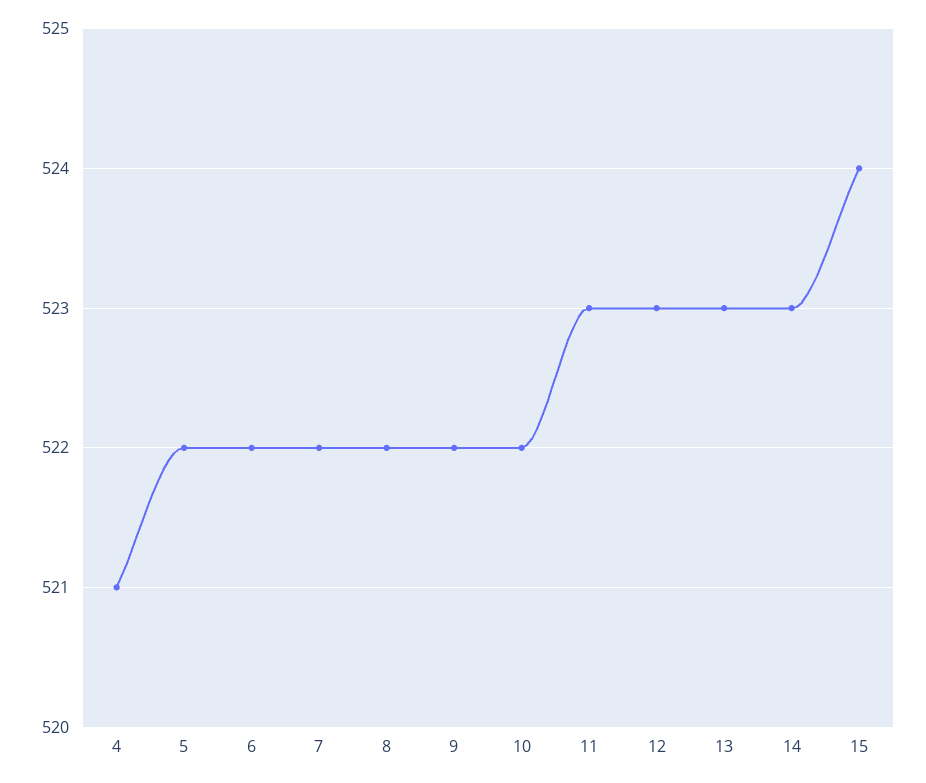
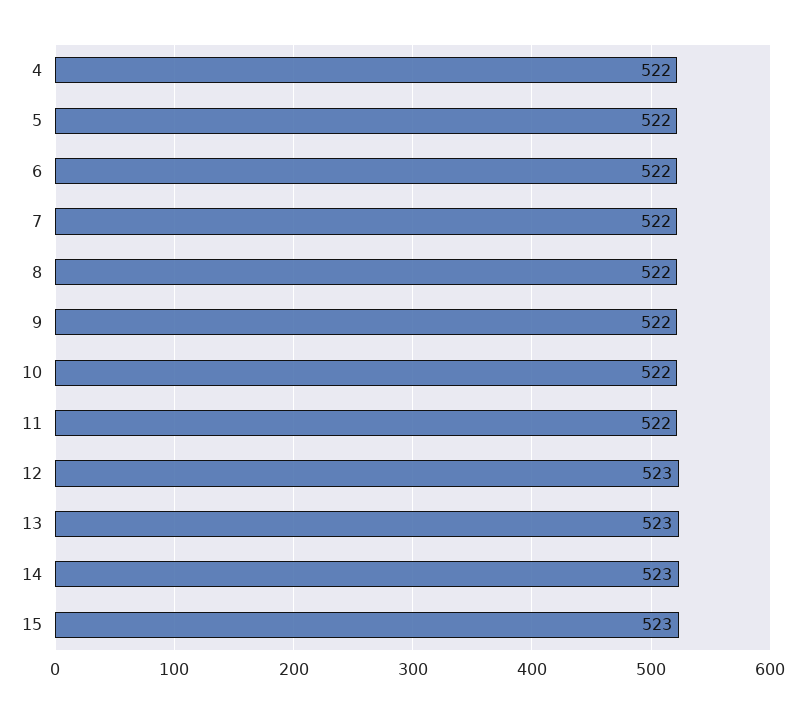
4: 521 -> 522
11: 523 -> 522
15: 524 -> 523

